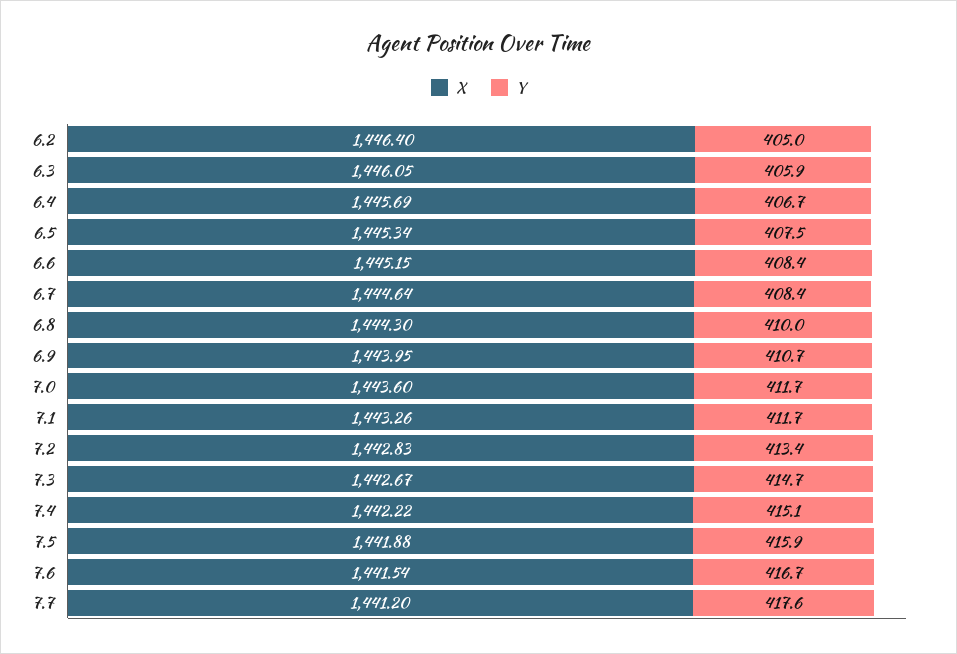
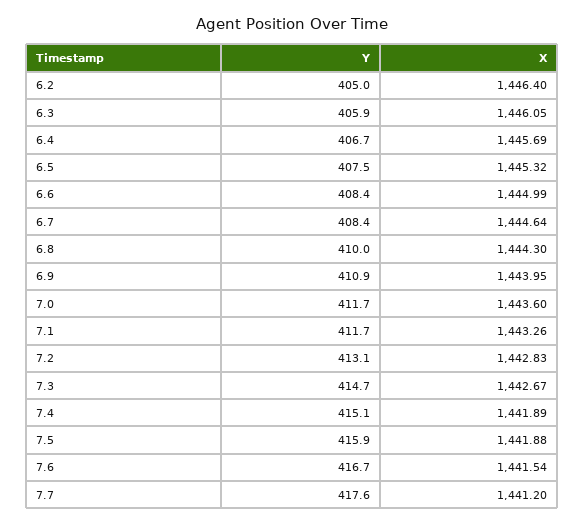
X, 6.5: 1445.34 -> 1445.32
X, 6.6: 1445.15 -> 1444.99
Y, 6.9: 410.7 -> 410.9
Y, 7.2: 413.4 -> 413.1
X, 7.4: 1442.22 -> 1441.89

